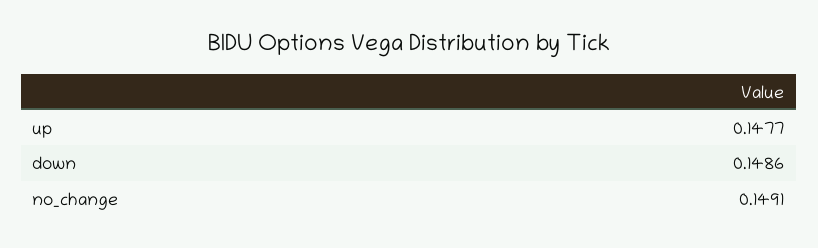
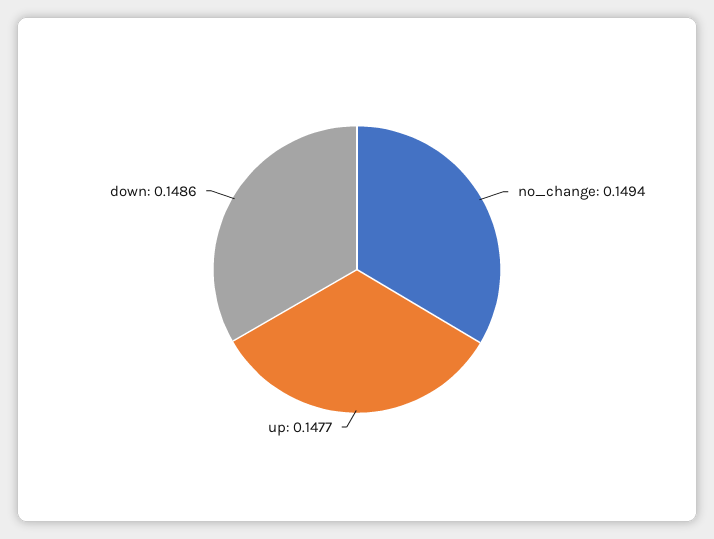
no_change: 0.1491 -> 0.1494

